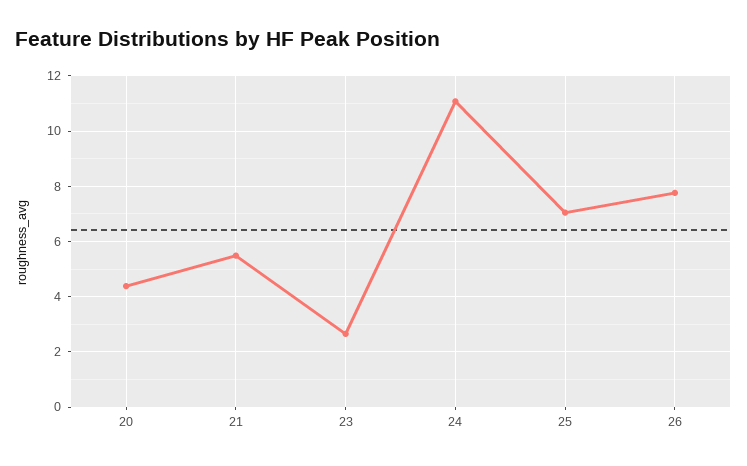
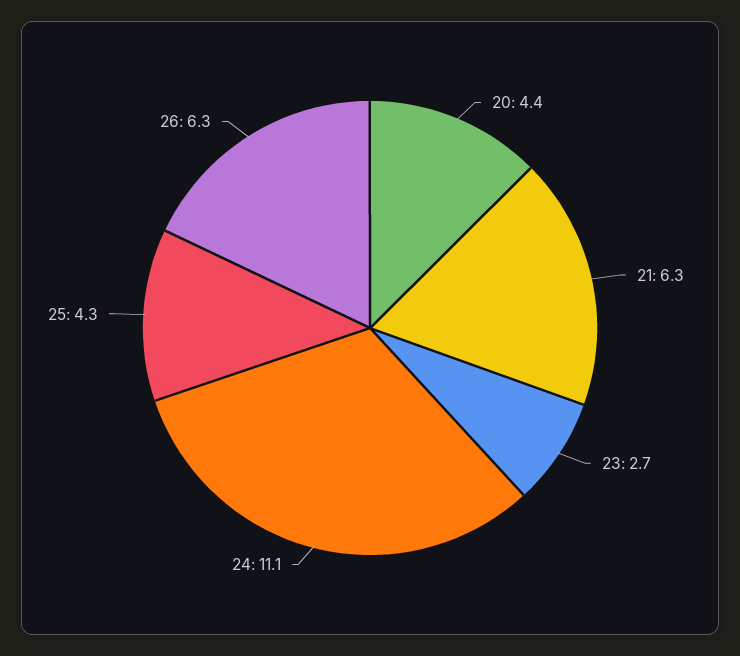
21: 5.5 -> 6.3
25: 7 -> 4.3
26: 7.75 -> 6.3

